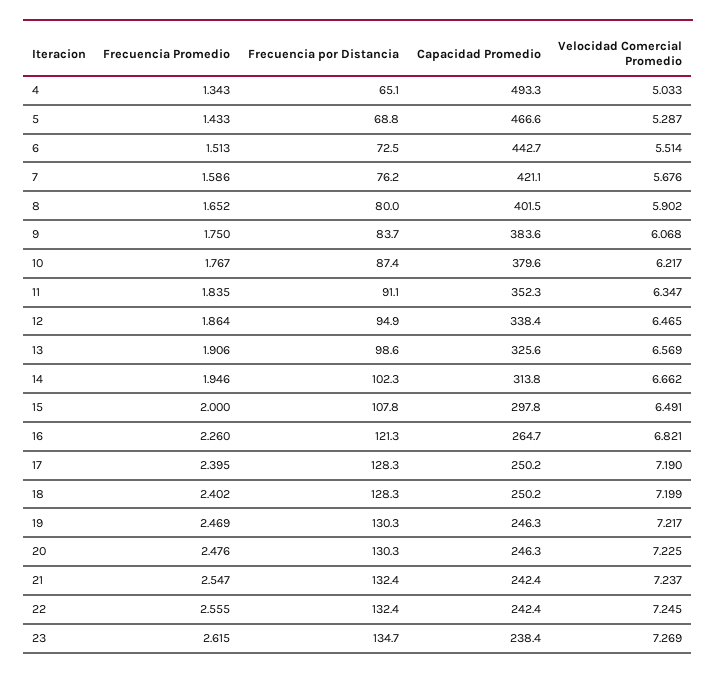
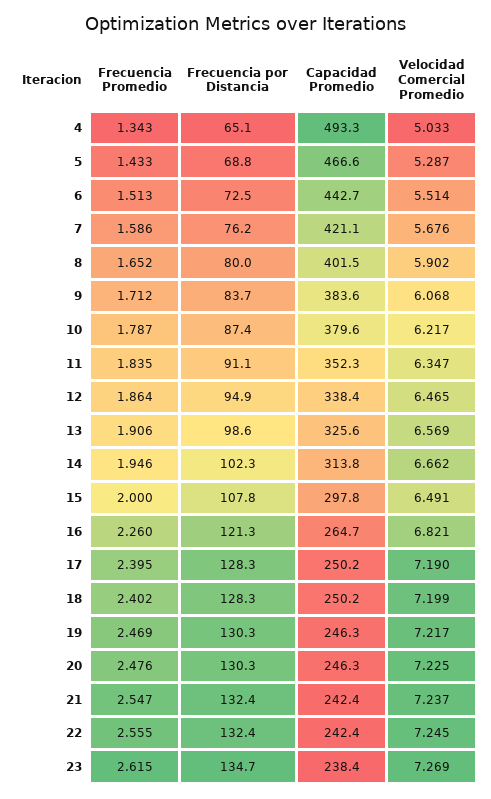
Frecuencia Promedio, 9: 1.75 -> 1.712
Frecuencia Promedio, 10: 1.767 -> 1.787

